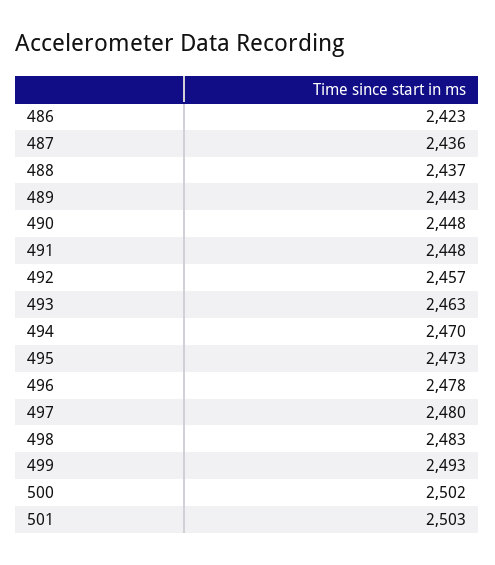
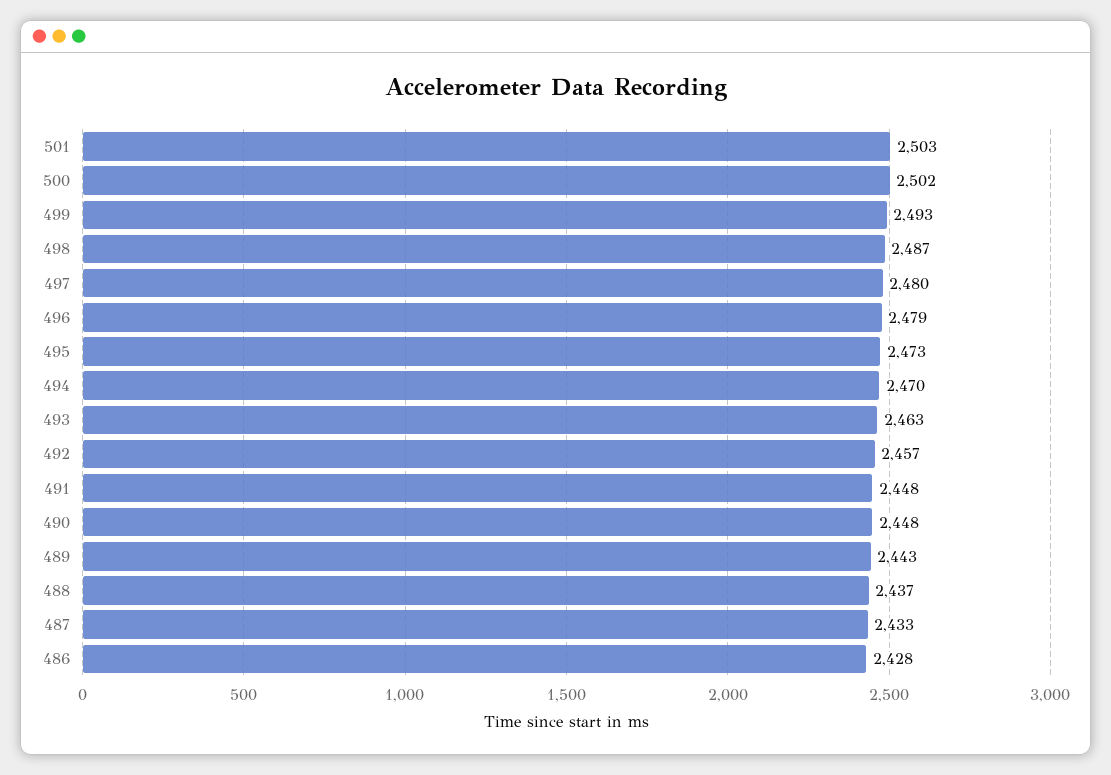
486: 2423 -> 2428
487: 2436 -> 2433
496: 2478 -> 2479
498: 2483 -> 2487

